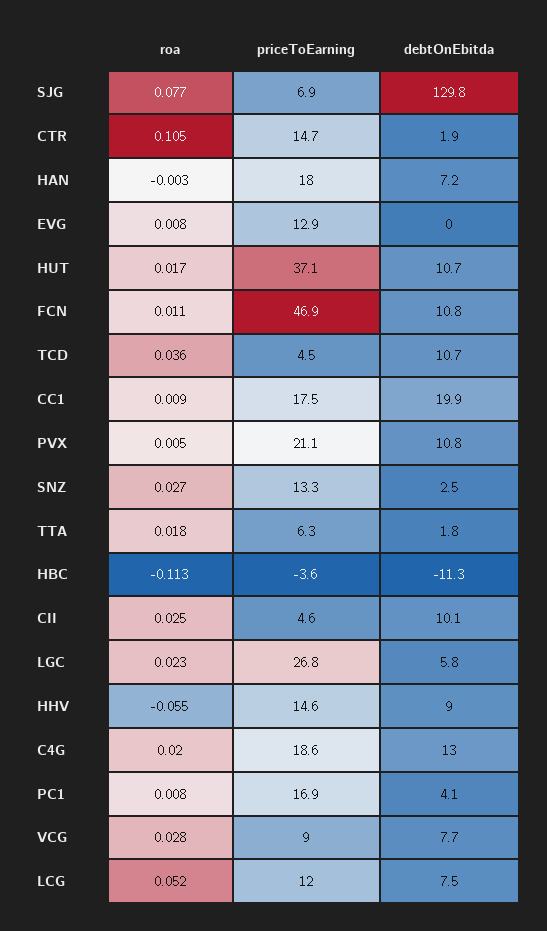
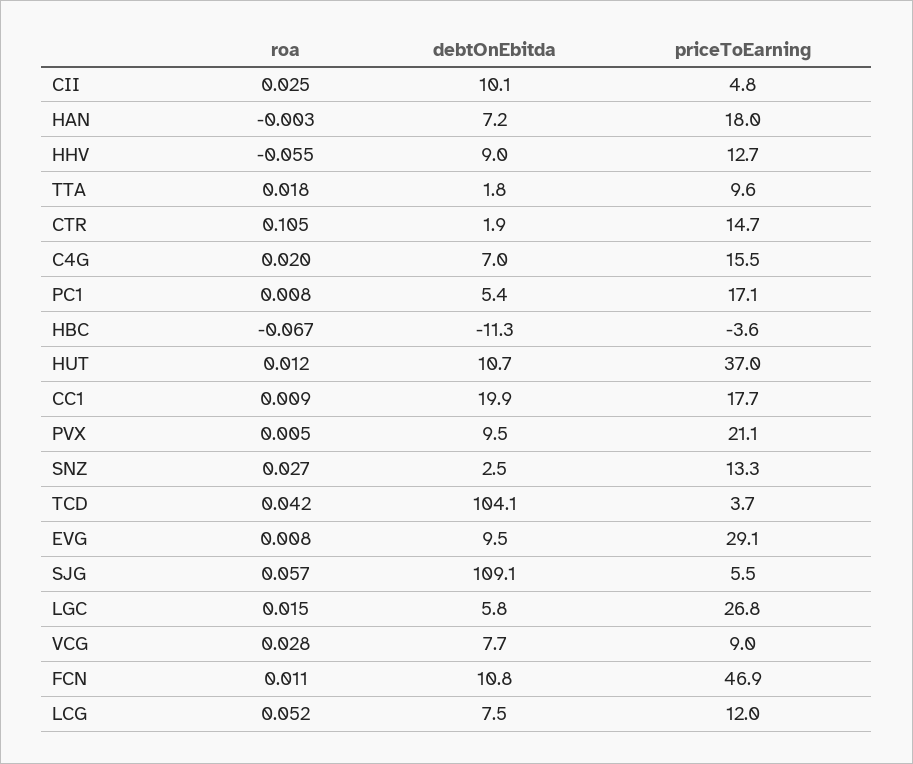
roa, SJG: 0.077 -> 0.057
priceToEarning, SJG: 6.9 -> 5.5
debtOnEbitda, SJG: 129.8 -> 109.1
priceToEarning, EVG: 12.9 -> 29.1
debtOnEbitda, EVG: 0 -> 9.5
roa, HUT: 0.017 -> 0.012
priceToEarning, HUT: 37.1 -> 37
roa, TCD: 0.036 -> 0.042
priceToEarning, TCD: 4.5 -> 3.7
debtOnEbitda, TCD: 10.7 -> 104.1
priceToEarning, CC1: 17.5 -> 17.7
debtOnEbitda, PVX: 10.8 -> 9.5
priceToEarning, TTA: 6.3 -> 9.6
roa, HBC: -0.113 -> -0.067
priceToEarning, CII: 4.6 -> 4.8
roa, LGC: 0.023 -> 0.015
priceToEarning, HHV: 14.6 -> 12.7
priceToEarning, C4G: 18.6 -> 15.5
debtOnEbitda, C4G: 13 -> 7
priceToEarning, PC1: 16.9 -> 17.1
debtOnEbitda, PC1: 4.1 -> 5.4

